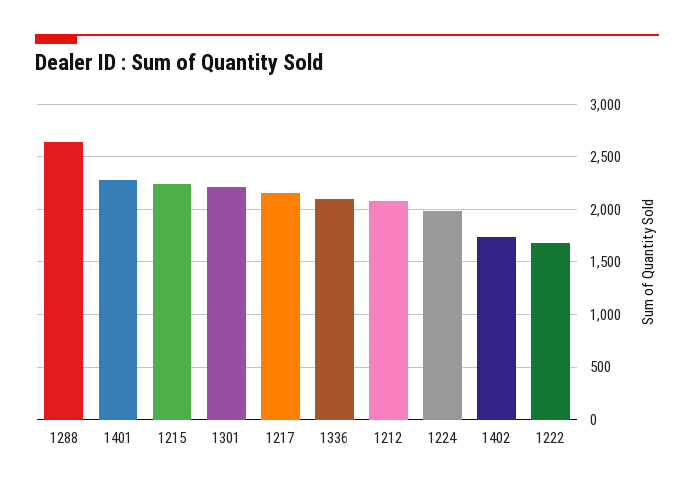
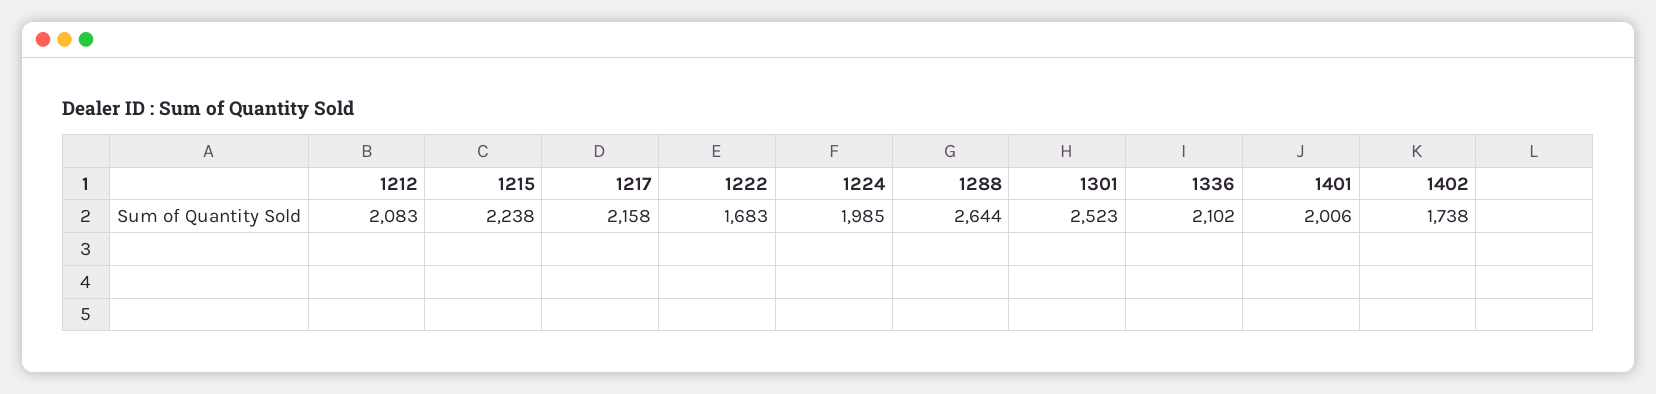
1401: 2300 -> 2006
1301: 2200 -> 2523

